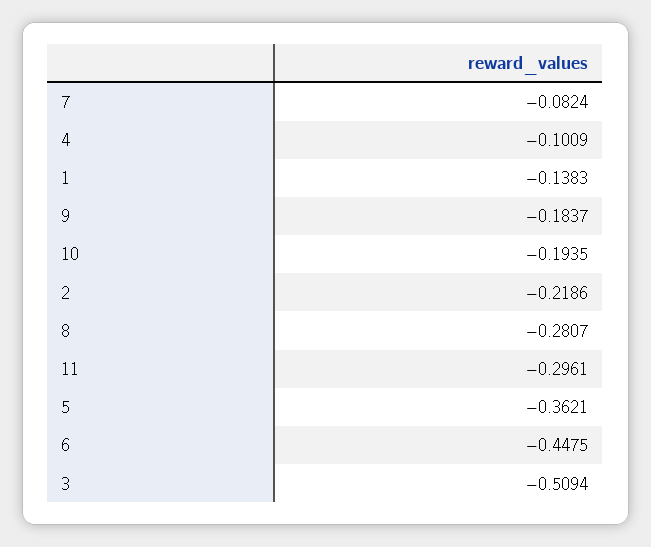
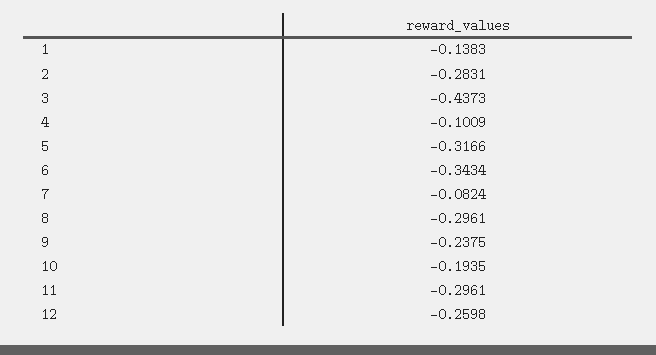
9: -0.1837 -> -0.2375
2: -0.2186 -> -0.2831
8: -0.2807 -> -0.2961
5: -0.3621 -> -0.3166
6: -0.4475 -> -0.3434
3: -0.5094 -> -0.4373
12: none -> -0.2598

